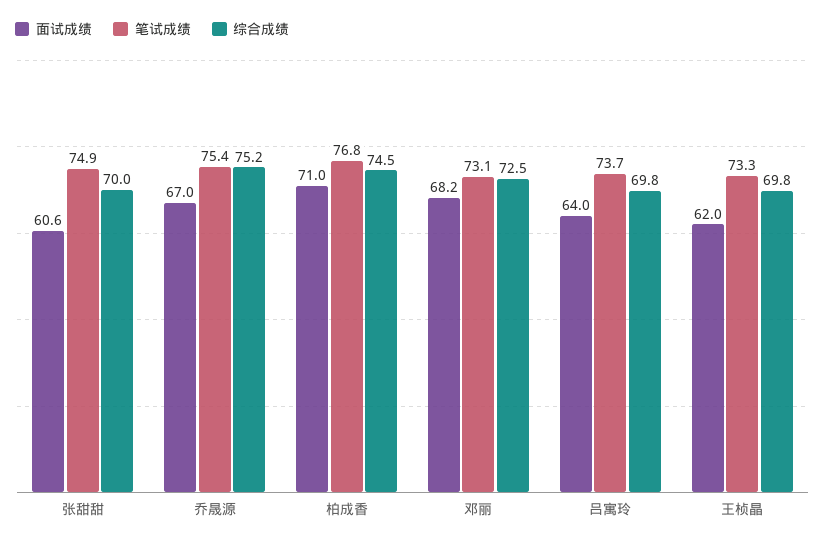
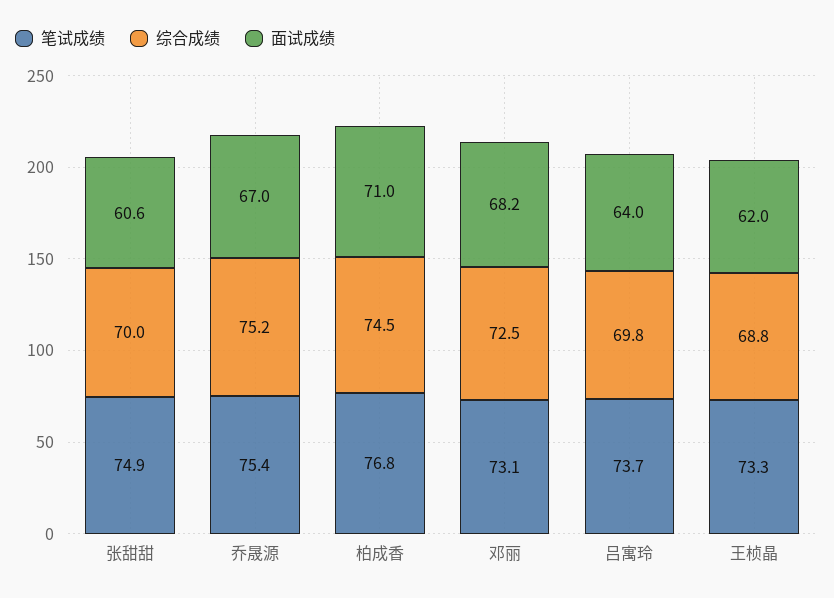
综合成绩, 王桢晶: 69.8 -> 68.8

